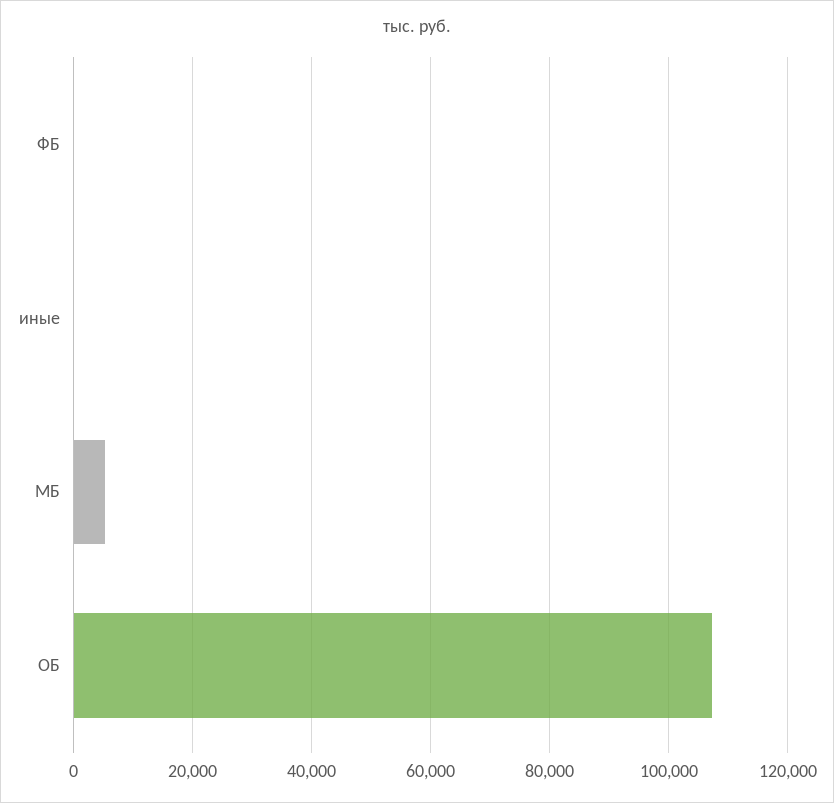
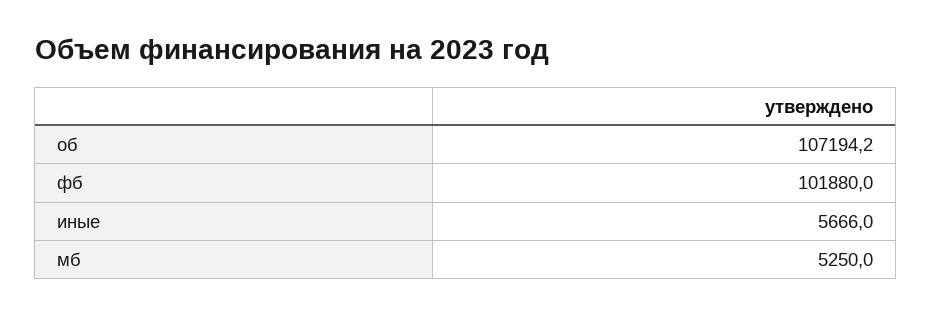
ФБ: 0 -> 101880
иные: 0 -> 5666

